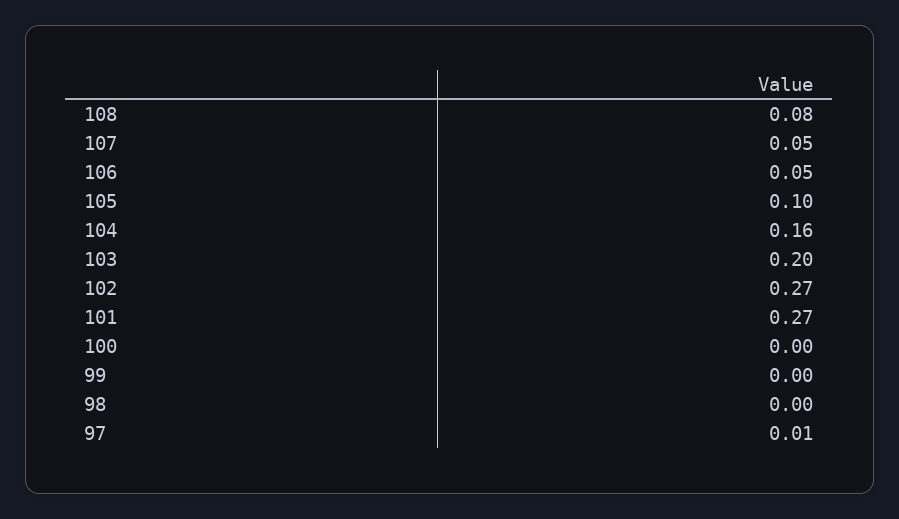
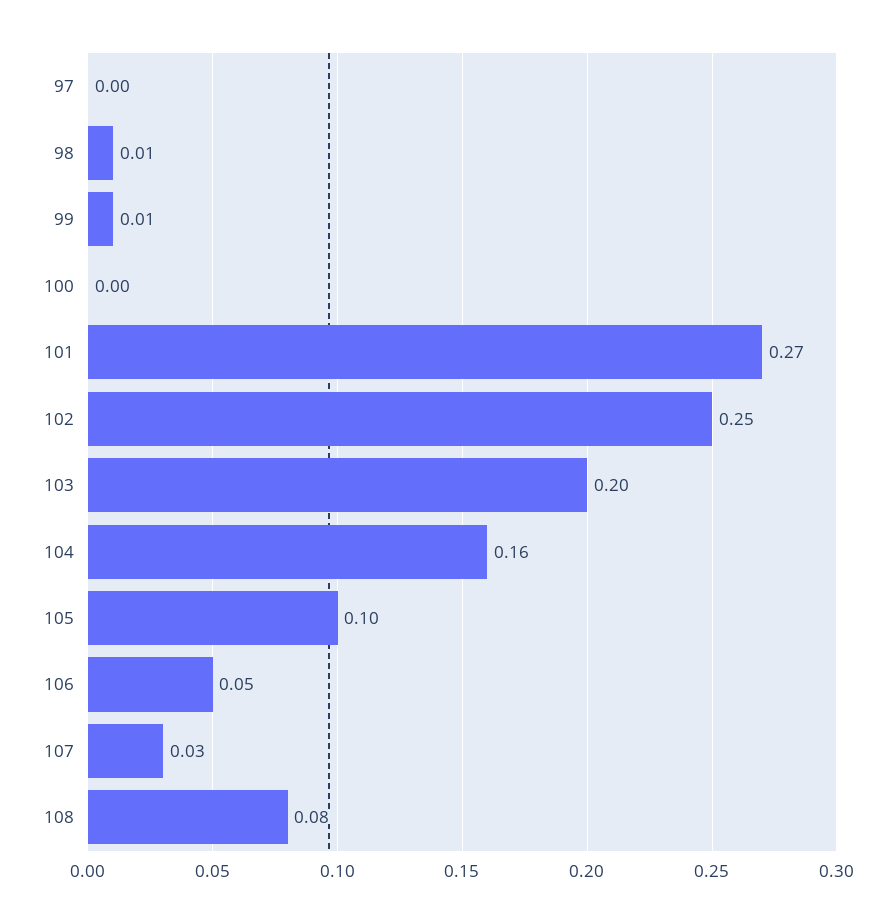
107: 0.05 -> 0.03
102: 0.27 -> 0.25
99: 0 -> 0.01
98: 0 -> 0.01
97: 0.01 -> 0

